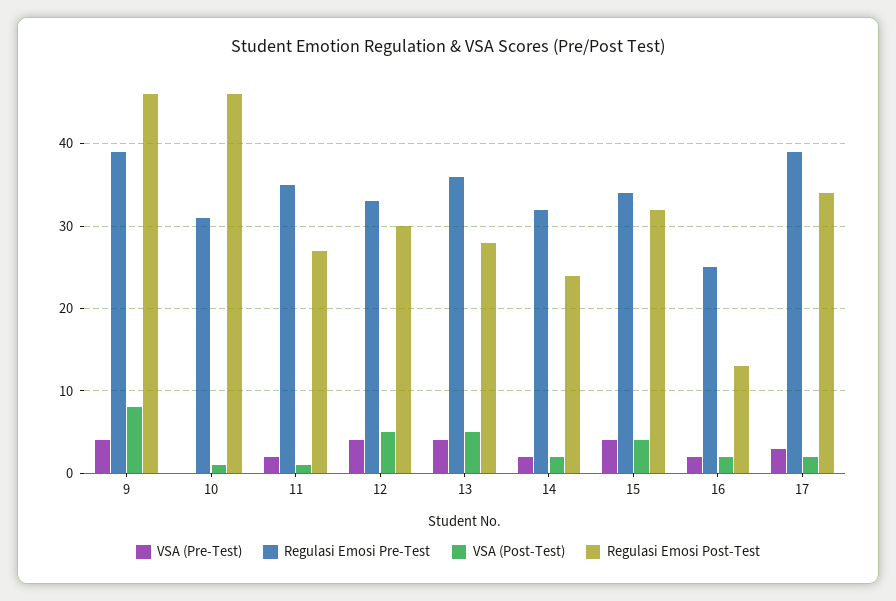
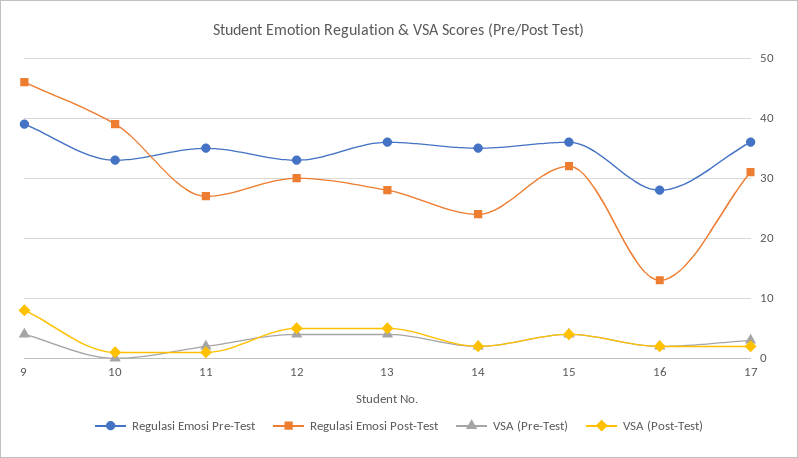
Regulasi Emosi Pre-Test, 10: 31 -> 33
Regulasi Emosi Post-Test, 10: 46 -> 39
Regulasi Emosi Pre-Test, 14: 32 -> 35
Regulasi Emosi Pre-Test, 15: 34 -> 36
Regulasi Emosi Pre-Test, 16: 25 -> 28
Regulasi Emosi Pre-Test, 17: 39 -> 36
Regulasi Emosi Post-Test, 17: 34 -> 31

